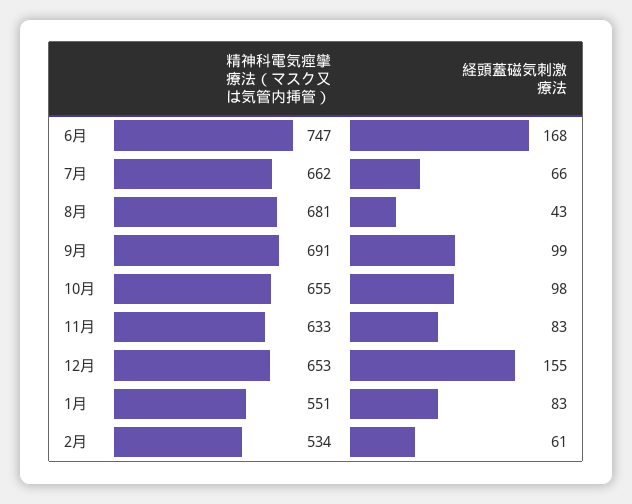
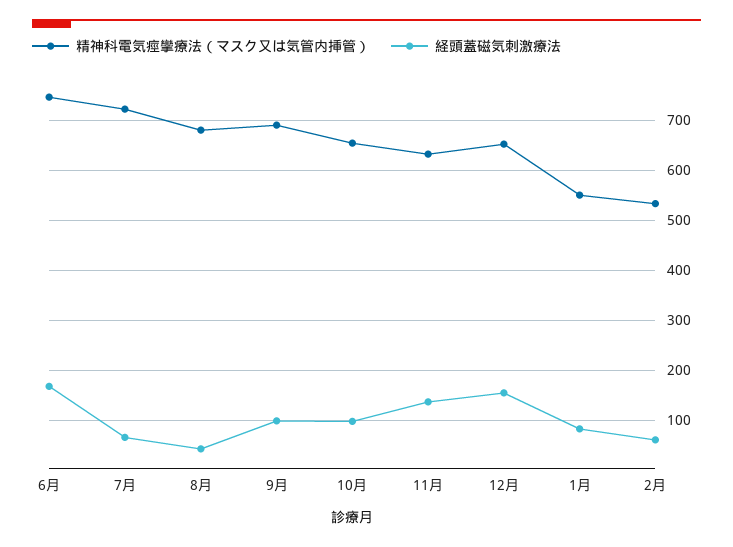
精神科電気痙攣療法（マスク又は気管内挿管）, 7月: 662 -> 720
経頭蓋磁気刺激療法, 11月: 83 -> 140

